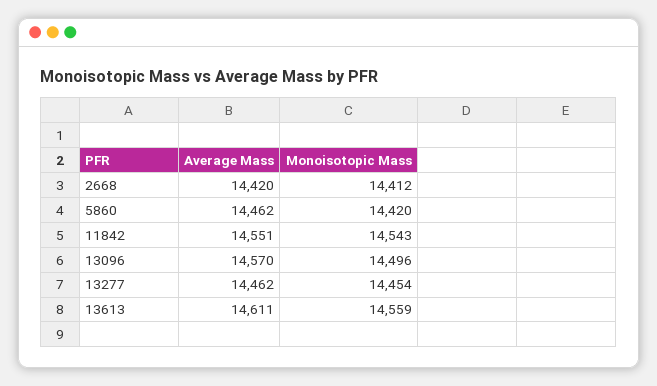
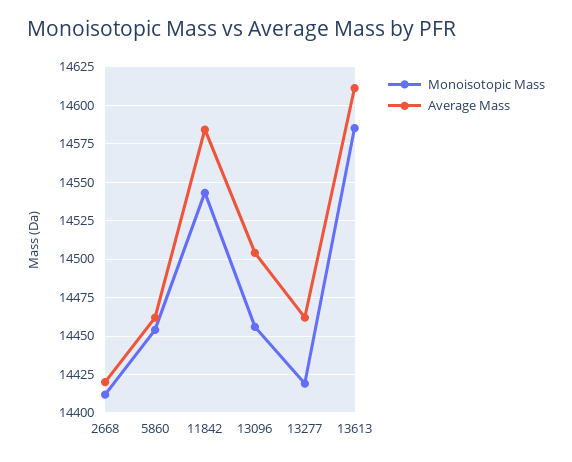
Monoisotopic Mass, 5860: 14420 -> 14455
Average Mass, 11842: 14551 -> 14585
Average Mass, 13096: 14570 -> 14505
Monoisotopic Mass, 13096: 14496 -> 14455
Monoisotopic Mass, 13277: 14454 -> 14420
Monoisotopic Mass, 13613: 14559 -> 14585

